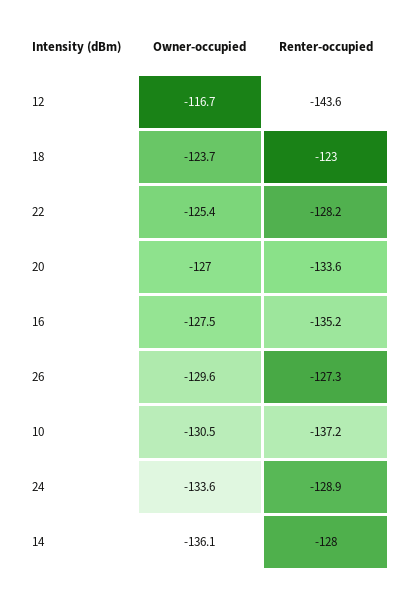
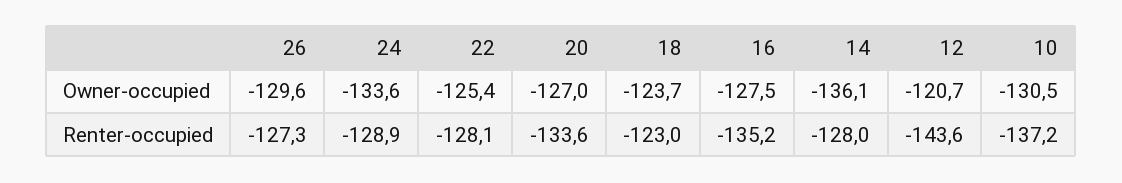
Owner-occupied, 12: -116.7 -> -120.7
Renter-occupied, 22: -128.2 -> -128.1

